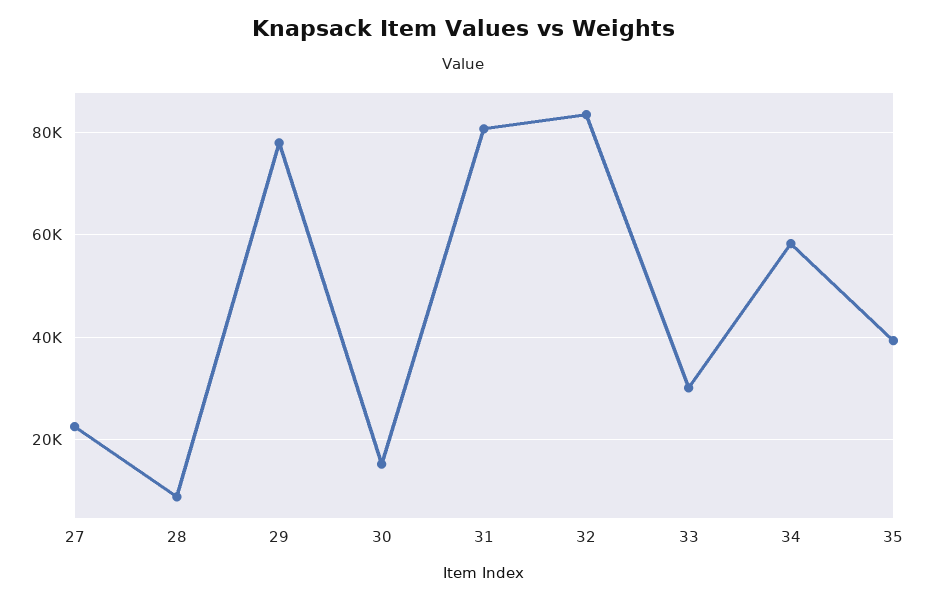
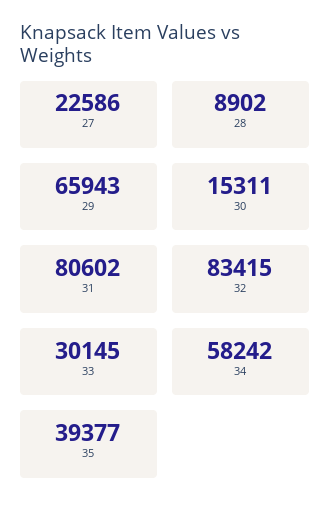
29: 78000 -> 65943

